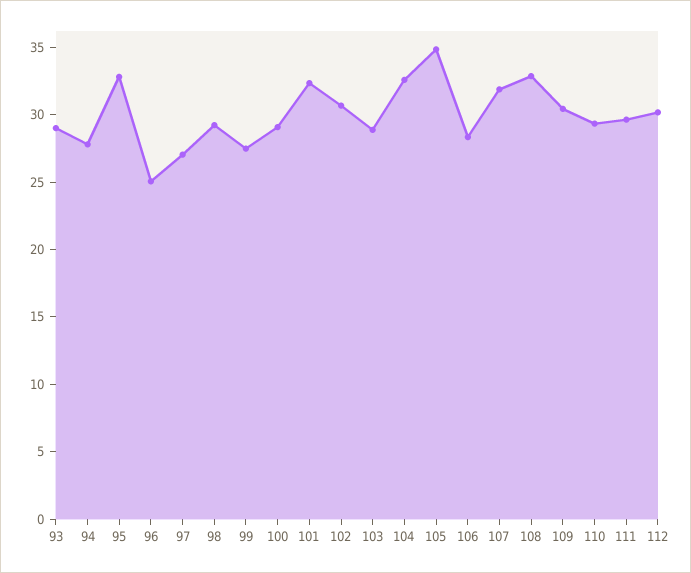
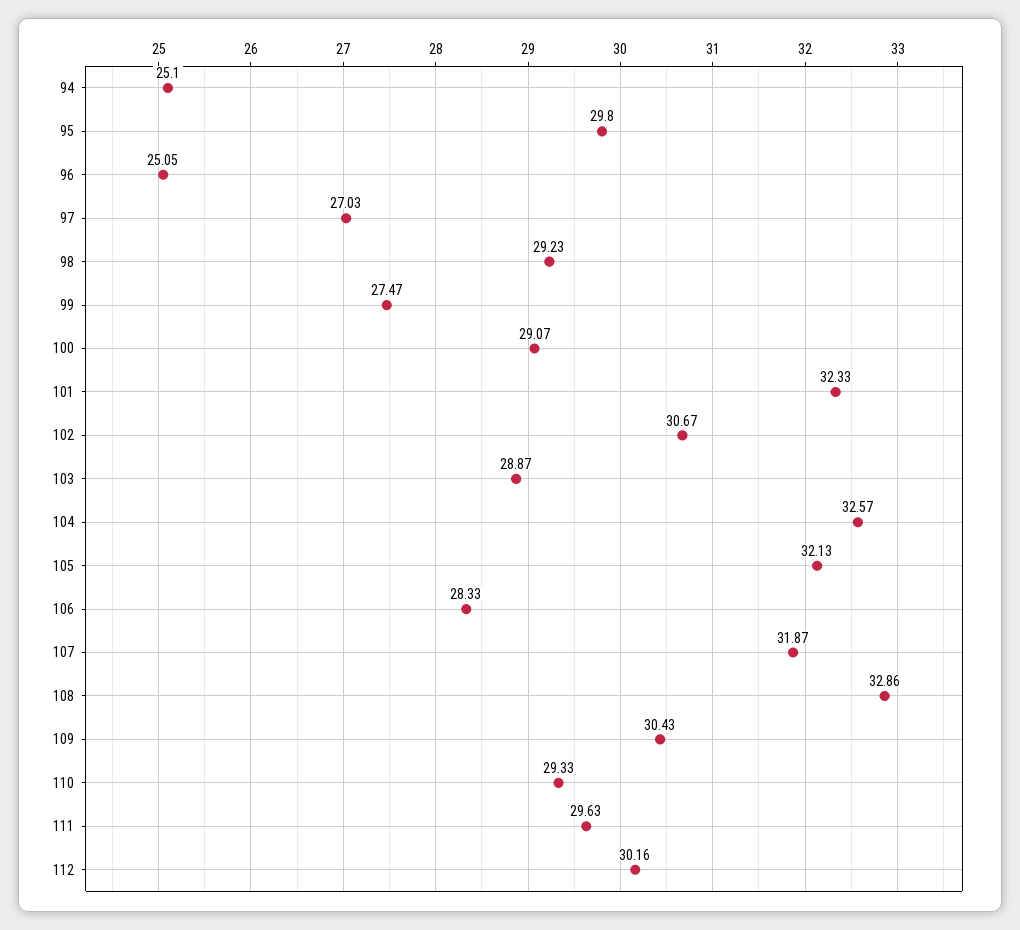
93: 29 -> none
94: 28 -> 25.1
95: 33 -> 29.8
105: 35 -> 32.13

